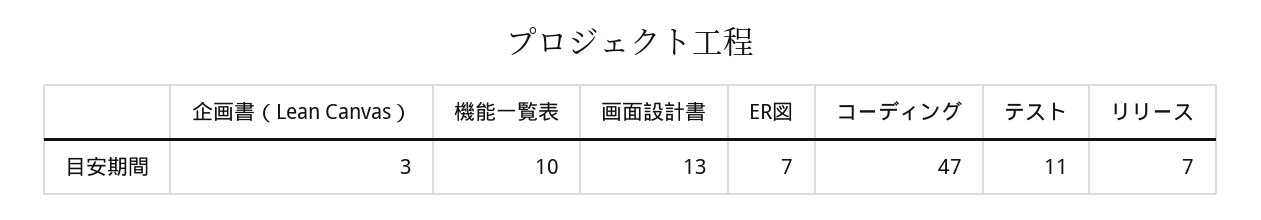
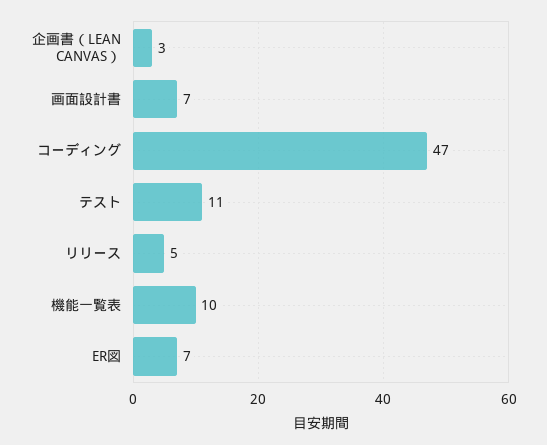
画面設計書: 13 -> 7
リリース: 7 -> 5

